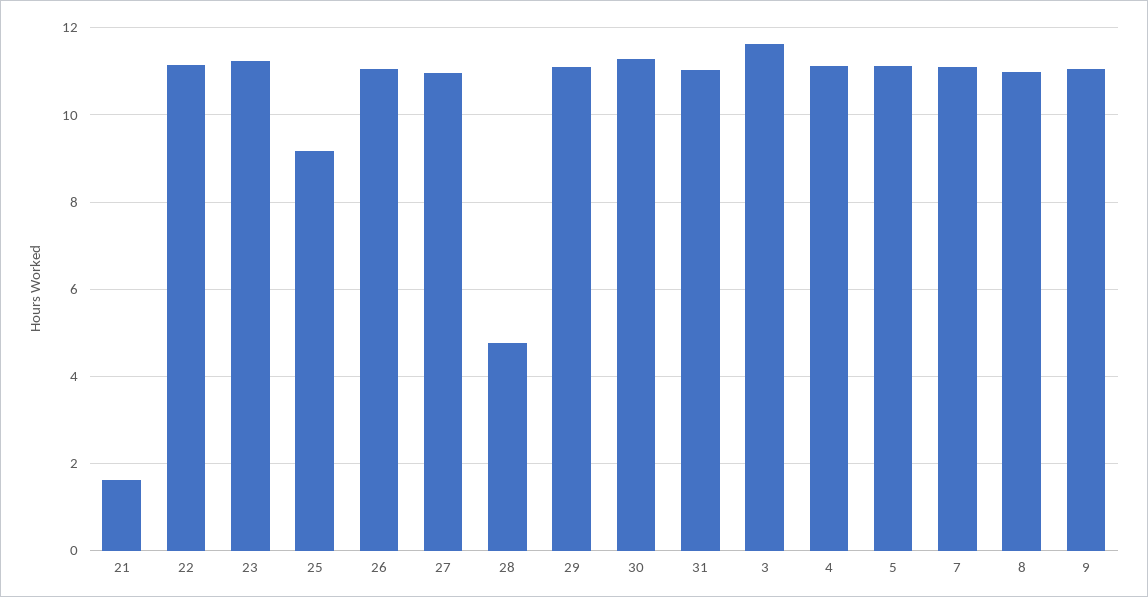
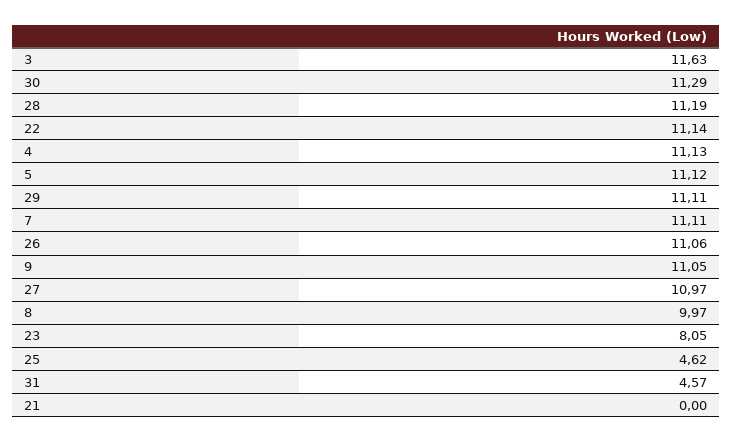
21: 1.6 -> 0
23: 11.2 -> 8.05
25: 9.2 -> 4.62
28: 4.8 -> 11.19
31: 11 -> 4.57
8: 11 -> 9.97

